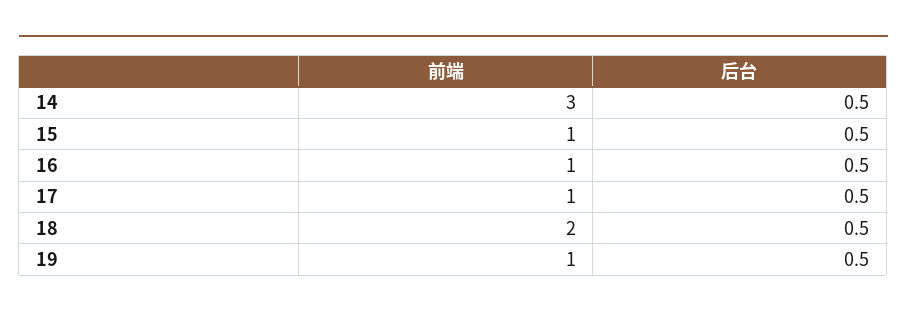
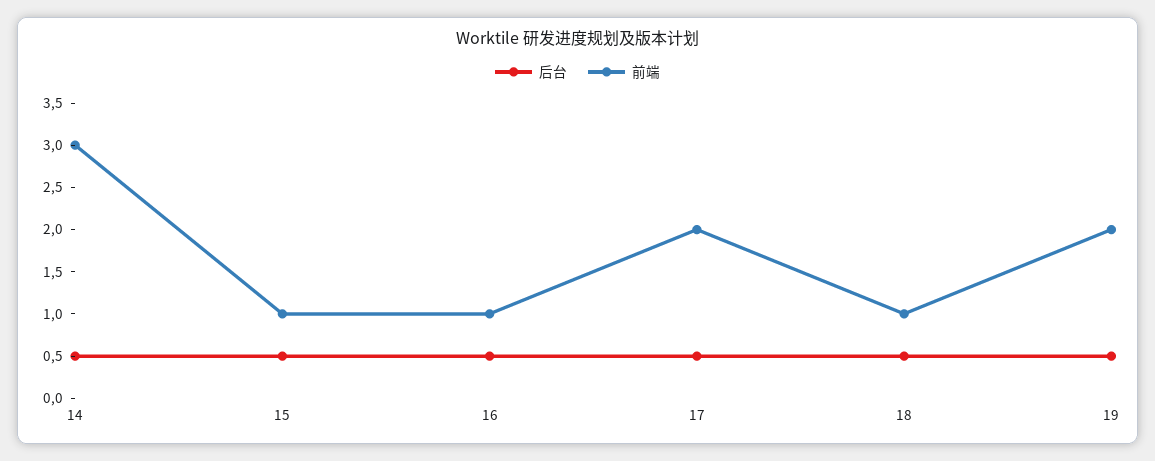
前端, 17: 1 -> 2
前端, 18: 2 -> 1
前端, 19: 1 -> 2

